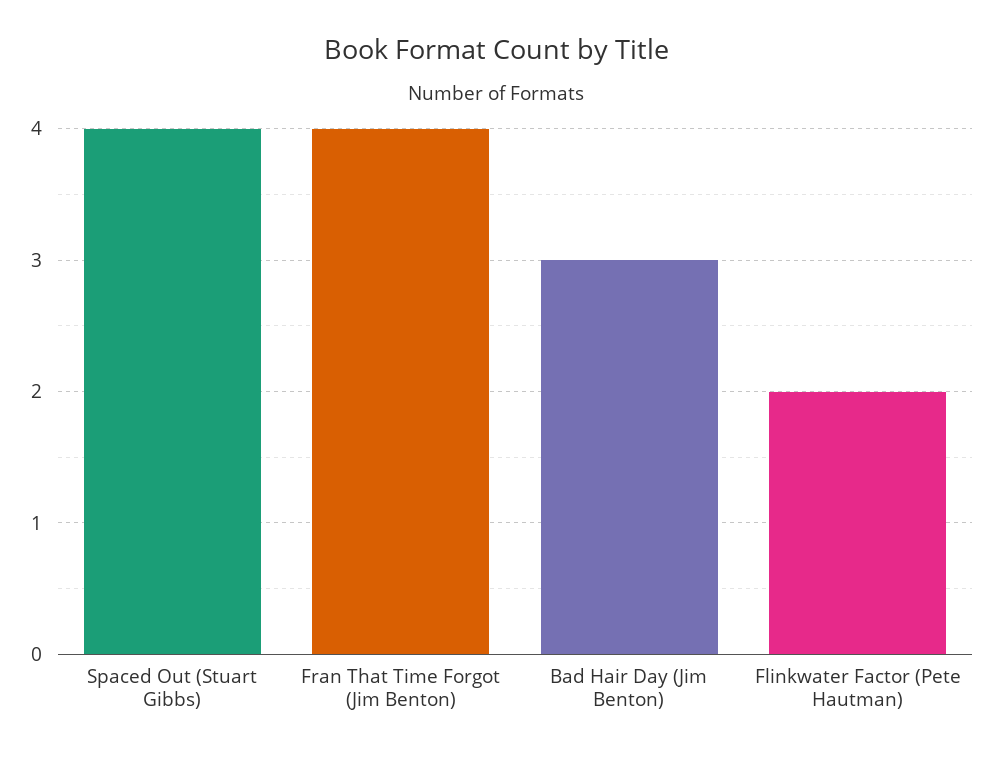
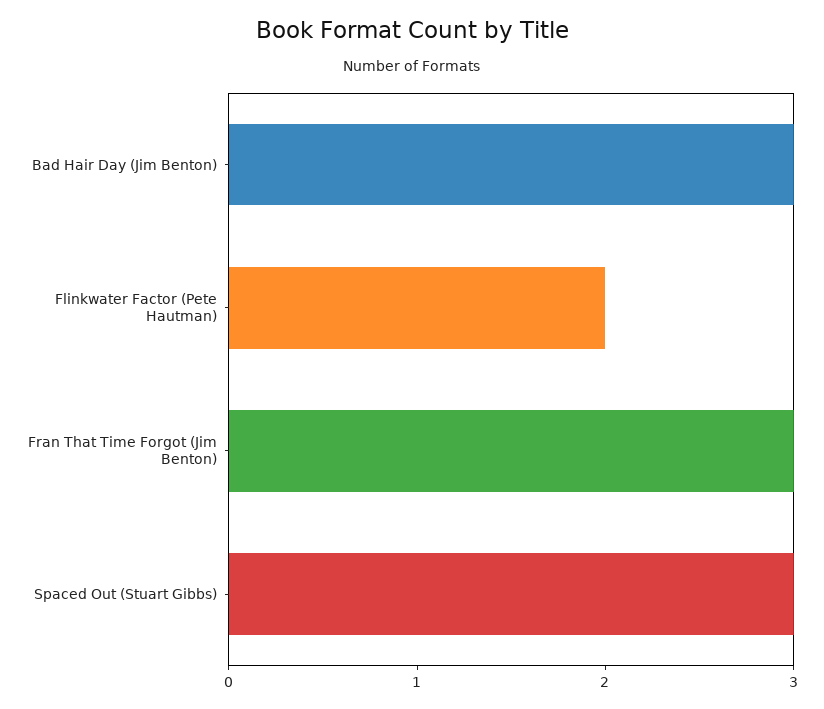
Spaced Out (Stuart Gibbs): 4 -> 3
Fran That Time Forgot (Jim Benton): 4 -> 3

